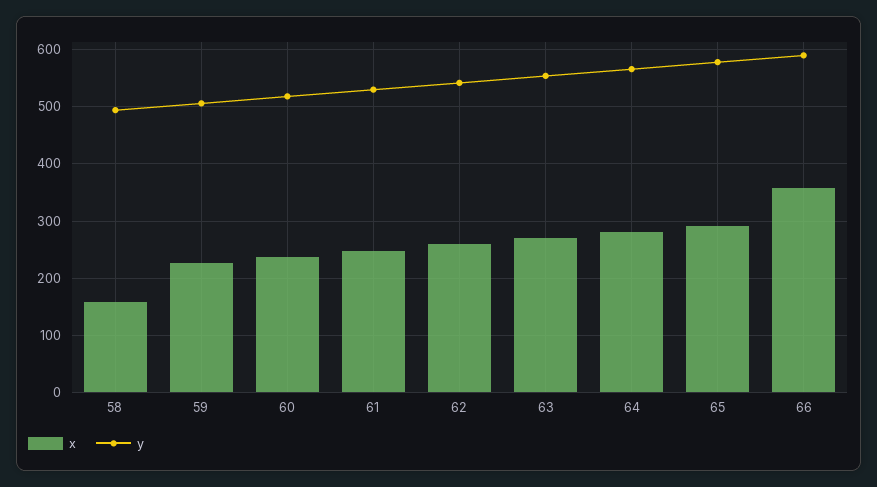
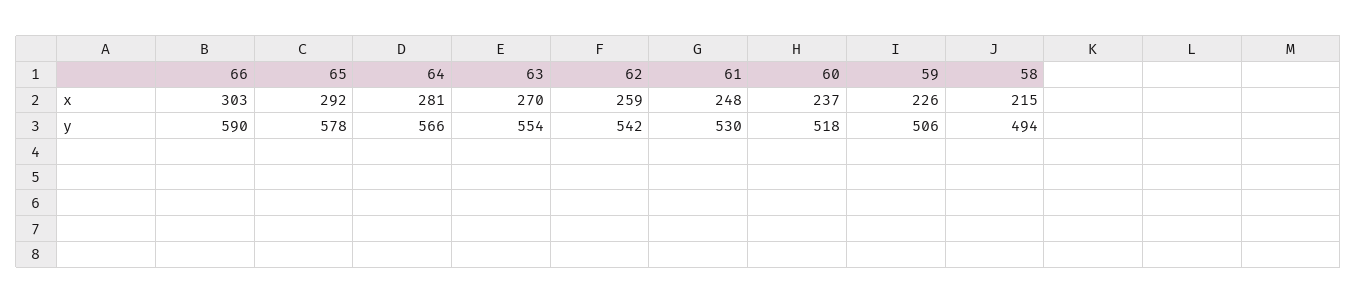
x, 58: 160 -> 215
x, 66: 360 -> 303

